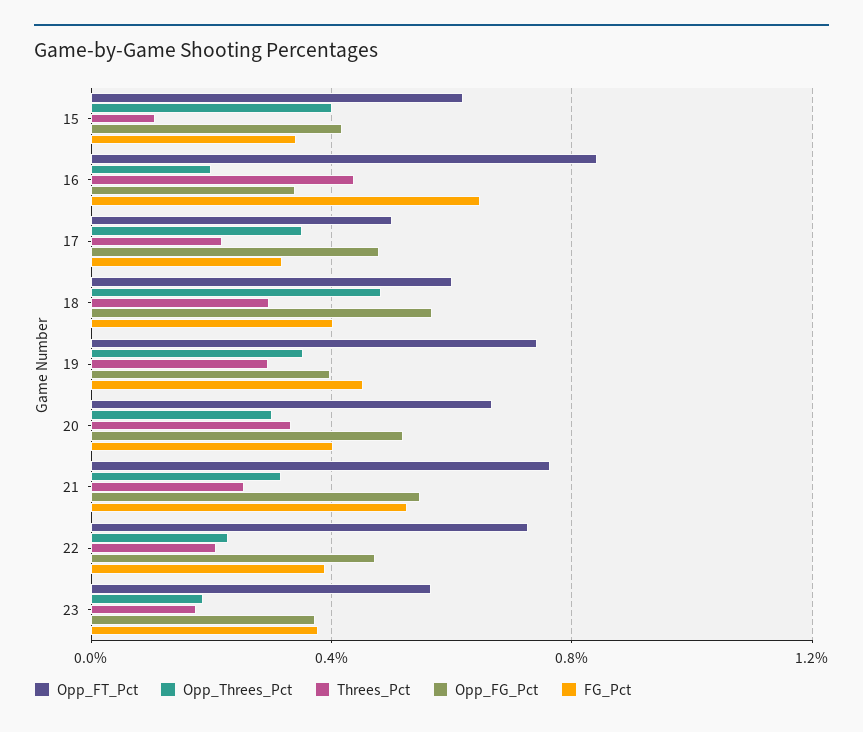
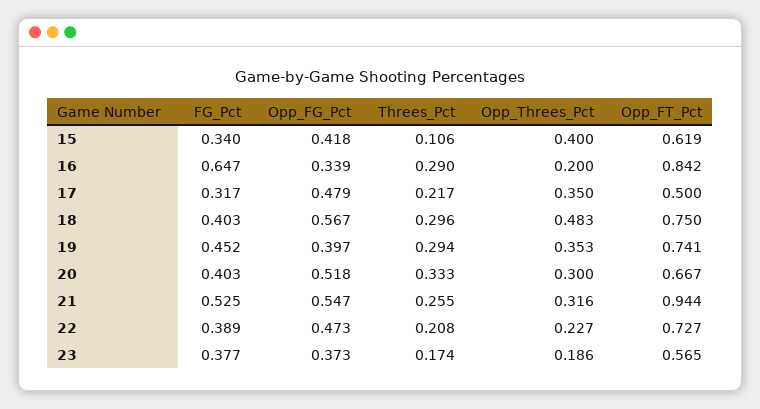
Threes_Pct, 16: 0.45 -> 0.29
Opp_FT_Pct, 18: 0.6 -> 0.75
Opp_FT_Pct, 21: 0.75 -> 0.944

